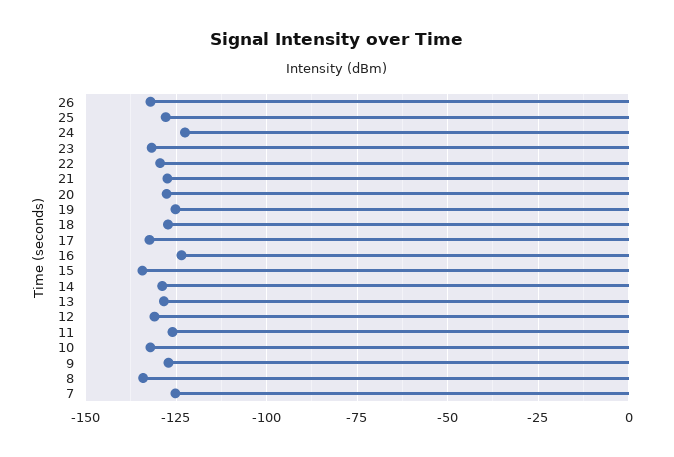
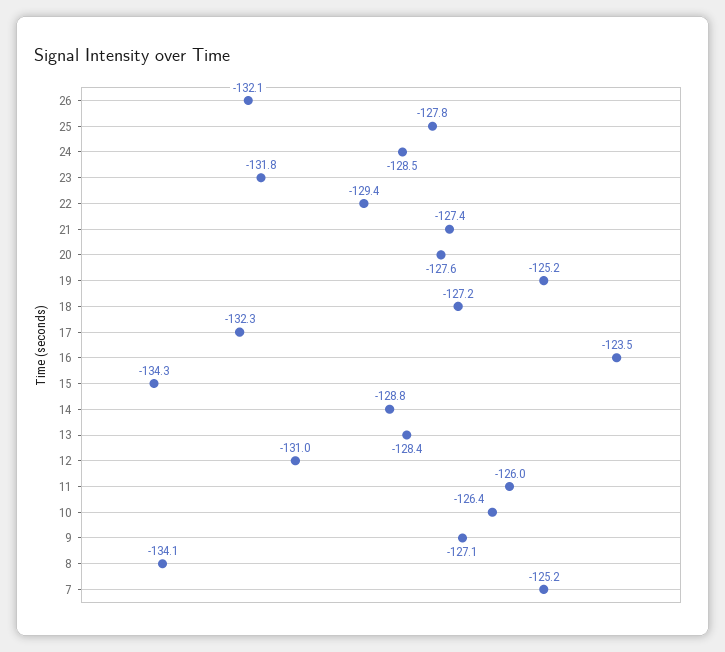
24: -122.5 -> -128.5
10: -132.5 -> -126.4

